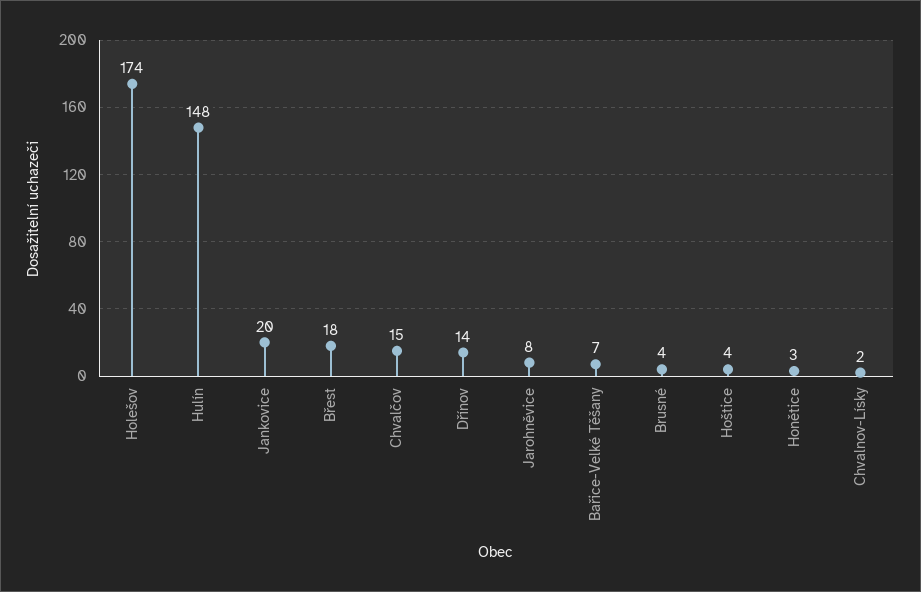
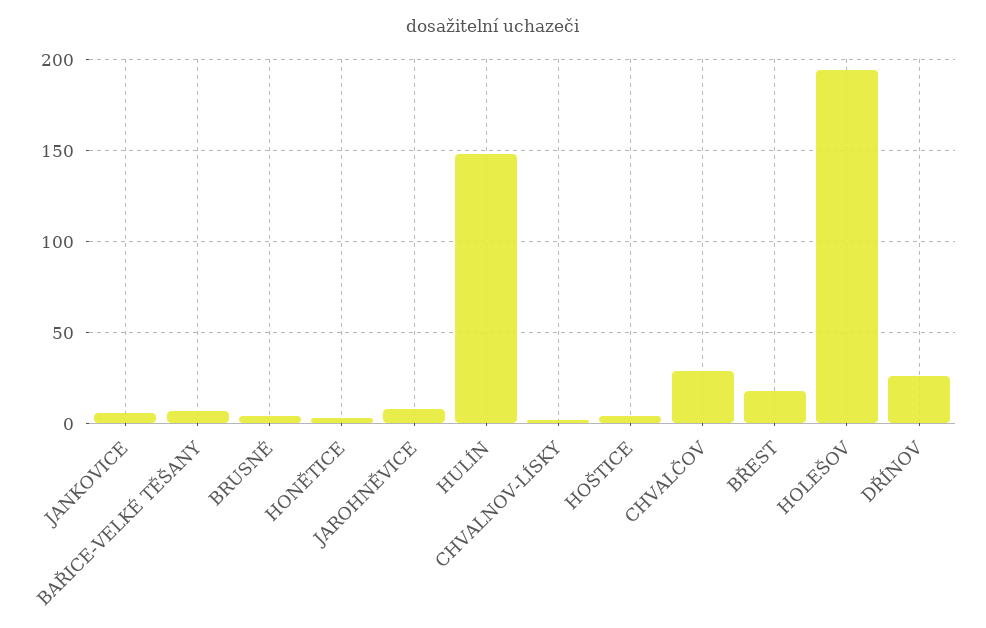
Holešov: 174 -> 195
Jankovice: 20 -> 5
Chvalčov: 15 -> 30
Dřínov: 14 -> 25

